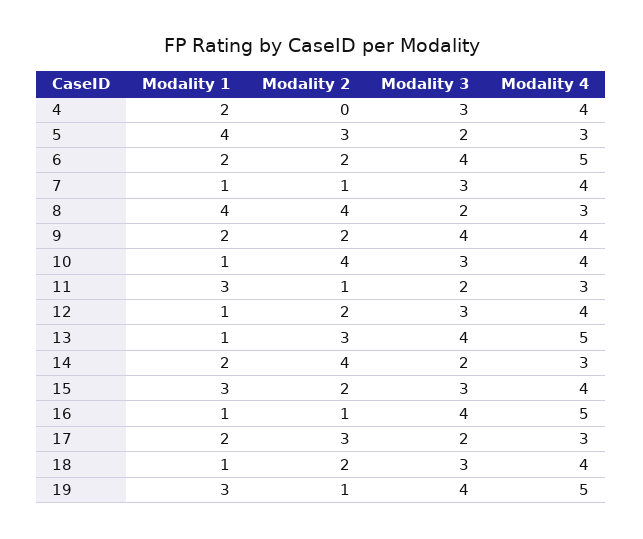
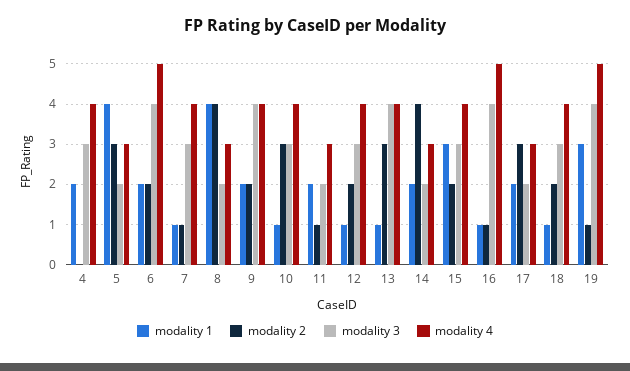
Modality 2, 10: 4 -> 3
Modality 1, 11: 3 -> 2
Modality 4, 13: 5 -> 4

